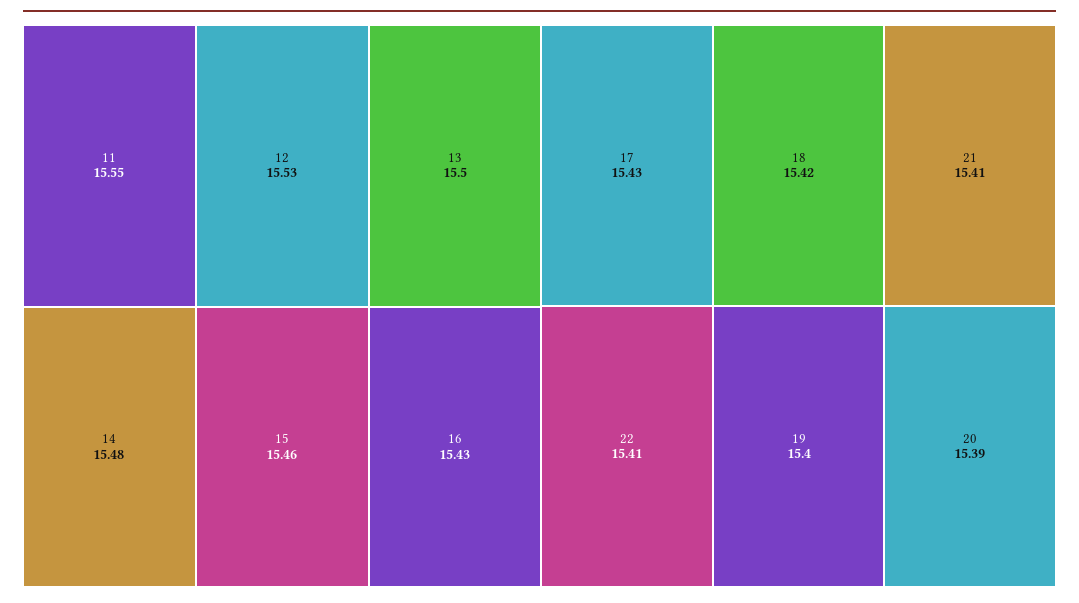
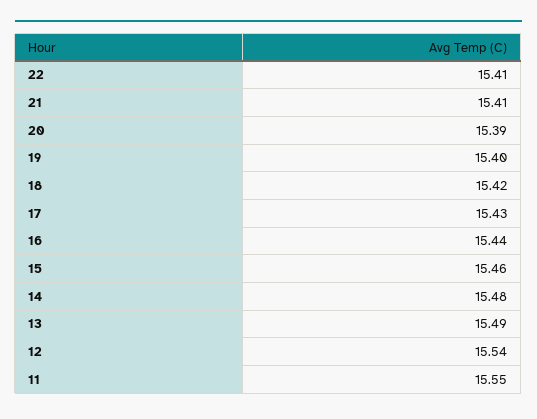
12: 15.53 -> 15.54
13: 15.5 -> 15.49
16: 15.43 -> 15.44

